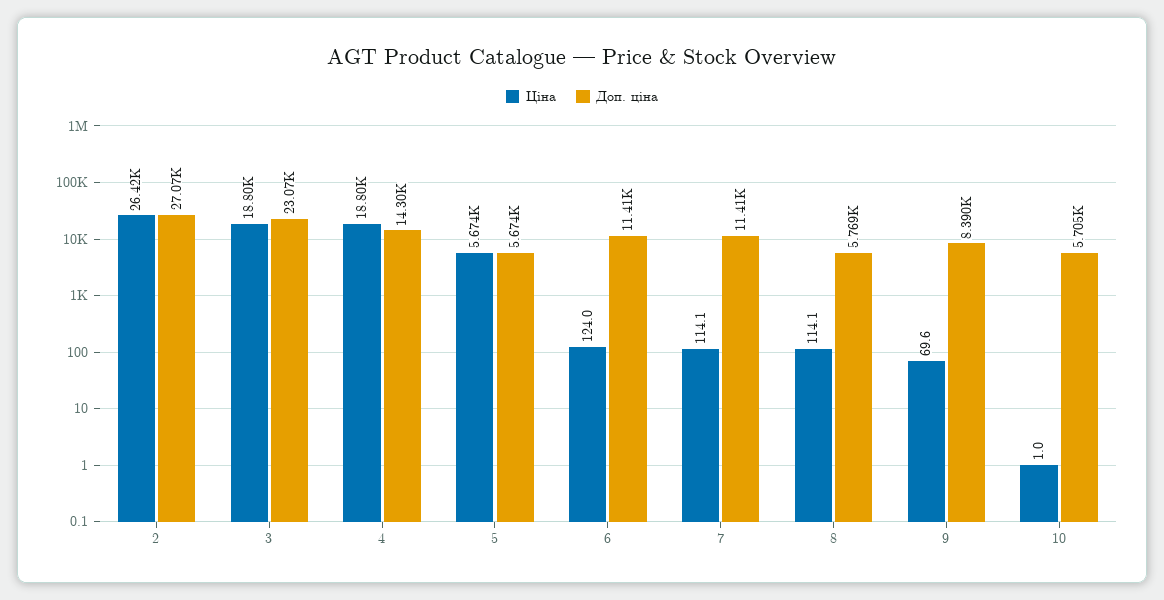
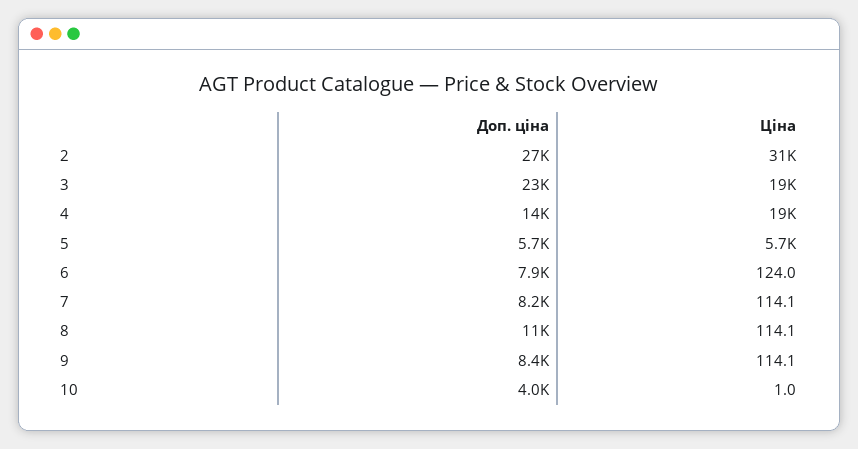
Ціна, 2: 26420 -> 31000
Доп. ціна, 6: 11410 -> 7900
Доп. ціна, 7: 11410 -> 8200
Доп. ціна, 8: 5769 -> 11000
Ціна, 9: 69.6 -> 114.1
Доп. ціна, 10: 5705 -> 4000

